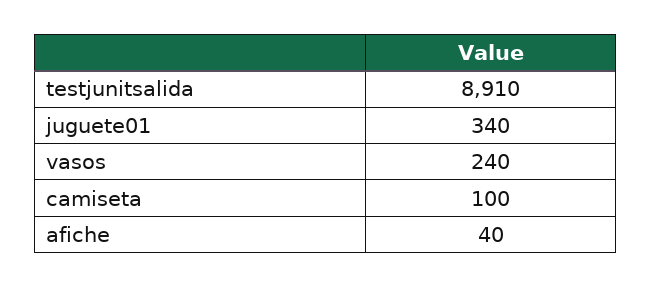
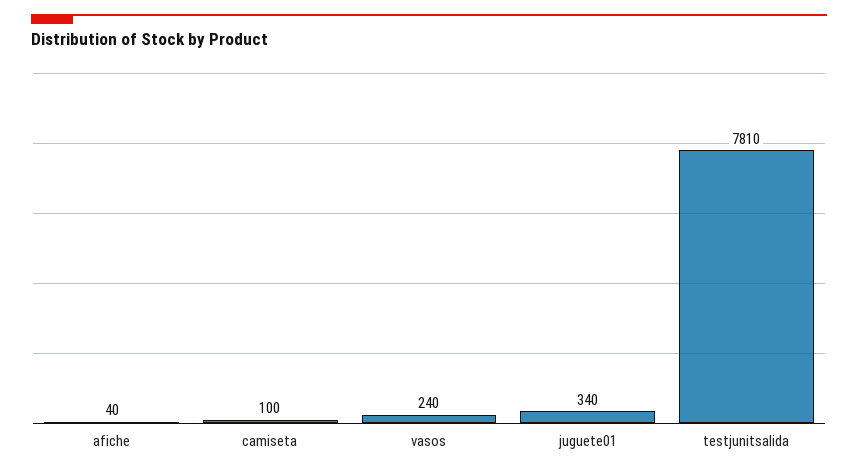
testjunitsalida: 8910 -> 7810

